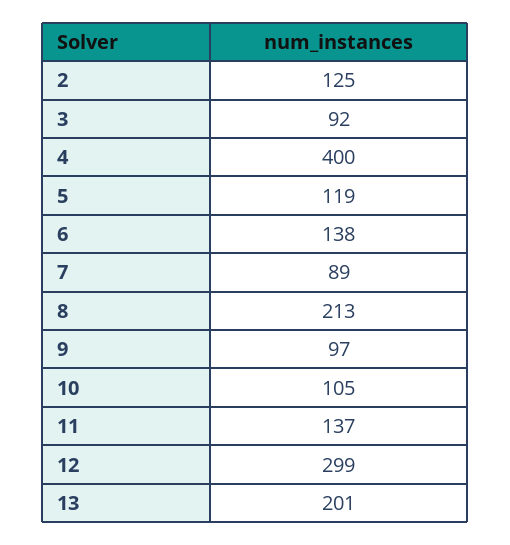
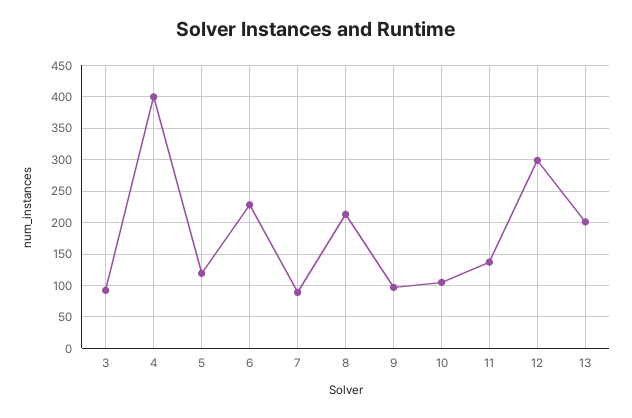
2: 125 -> none
6: 138 -> 230

